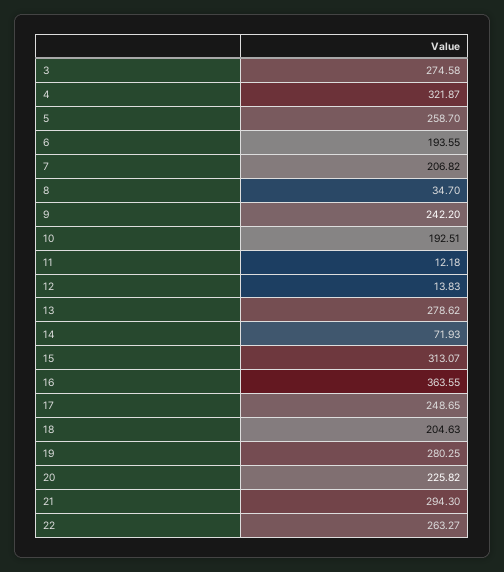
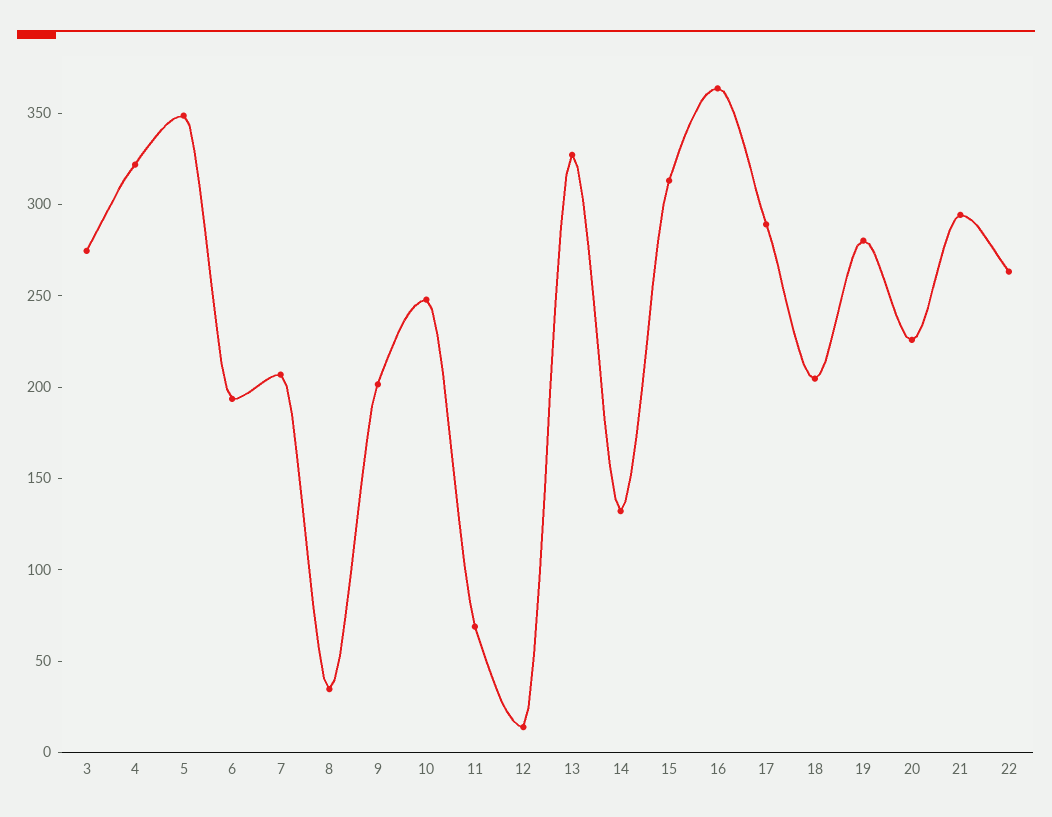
5: 258.7 -> 350
9: 242.2 -> 200
10: 192.51 -> 250
11: 12.18 -> 70
13: 278.62 -> 330
14: 71.93 -> 130
17: 248.65 -> 290

